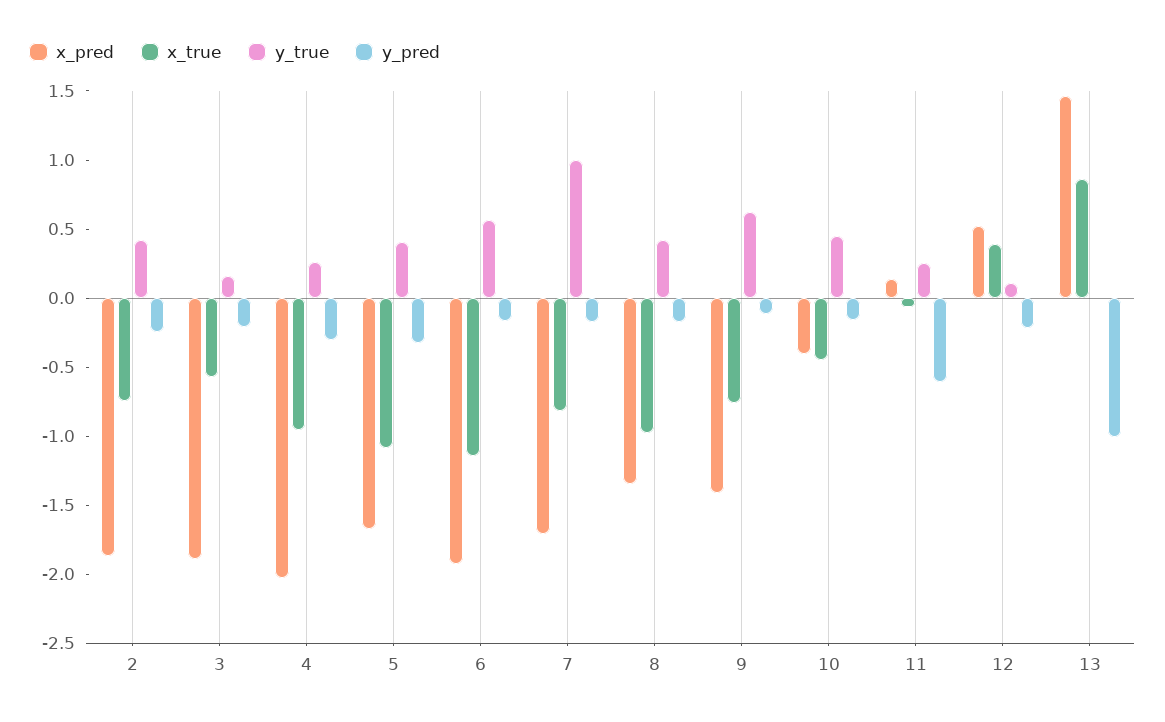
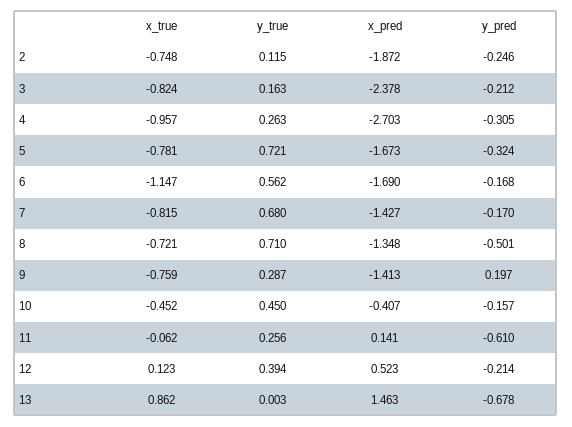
y_true, 2: 0.4 -> 0.115
x_pred, 3: -1.9 -> -2.378
x_true, 3: -0.6 -> -0.824
x_pred, 4: -2 -> -2.703
x_true, 5: -1.1 -> -0.781
y_true, 5: 0.4 -> 0.721
x_pred, 6: -1.9 -> -1.69
x_pred, 7: -1.7 -> -1.427
y_true, 7: 1 -> 0.68
x_true, 8: -1 -> -0.721
y_true, 8: 0.4 -> 0.71
y_pred, 8: -0.2 -> -0.501
y_true, 9: 0.6 -> 0.287
y_pred, 9: -0.1 -> 0.197
x_true, 12: 0.4 -> 0.123
y_true, 12: 0.1 -> 0.394
y_pred, 13: -1 -> -0.678

